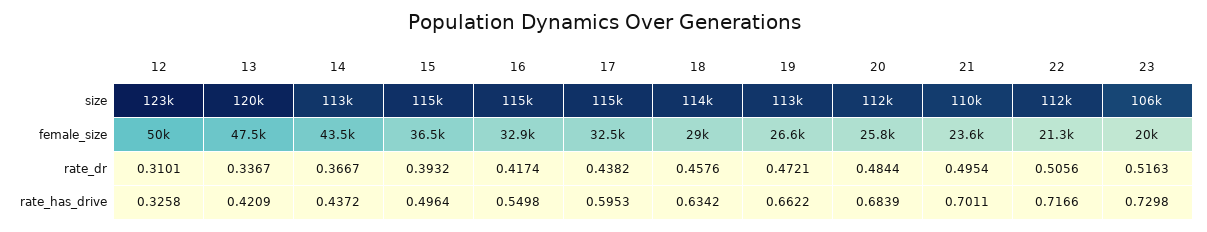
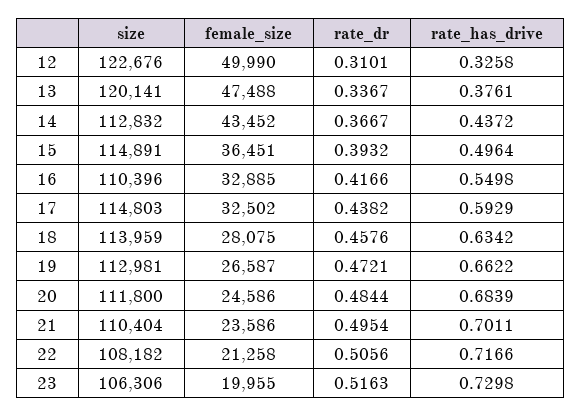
16, size: 115000 -> 110396
22, size: 112000 -> 108182
18, female_size: 29000 -> 28075
20, female_size: 25800 -> 24586
16, rate_dr: 0.4174 -> 0.4166
13, rate_has_drive: 0.4209 -> 0.3761
17, rate_has_drive: 0.5953 -> 0.5929

